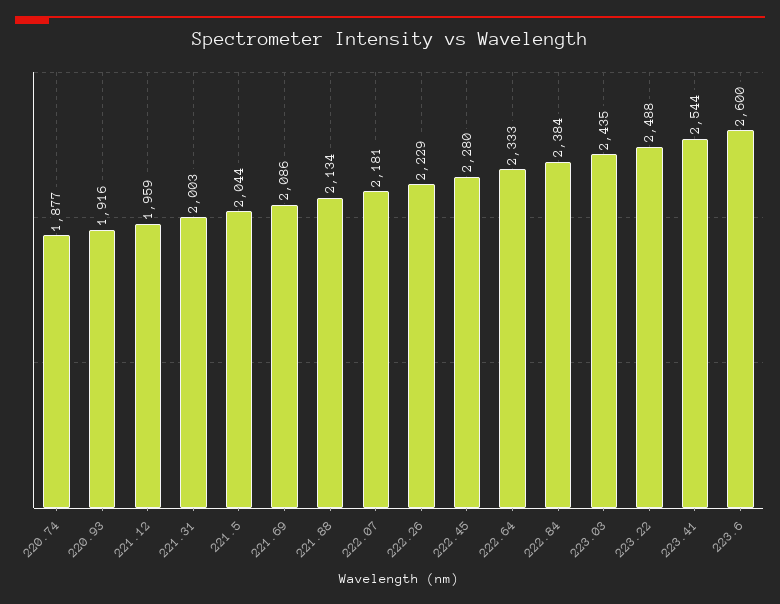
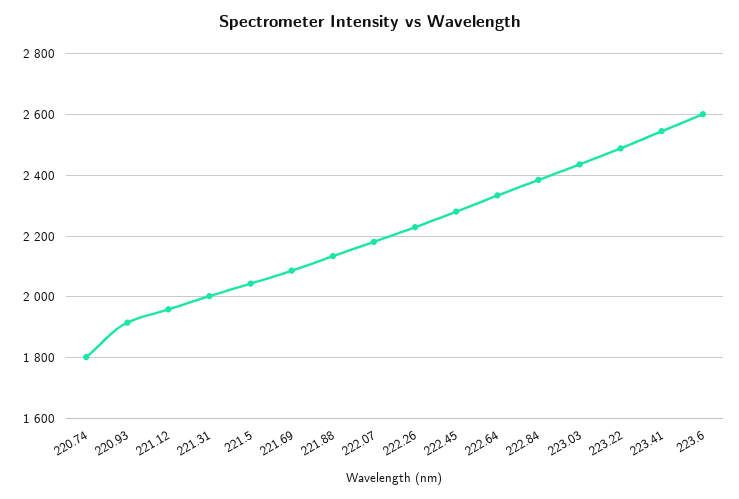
220.74: 1877 -> 1800

